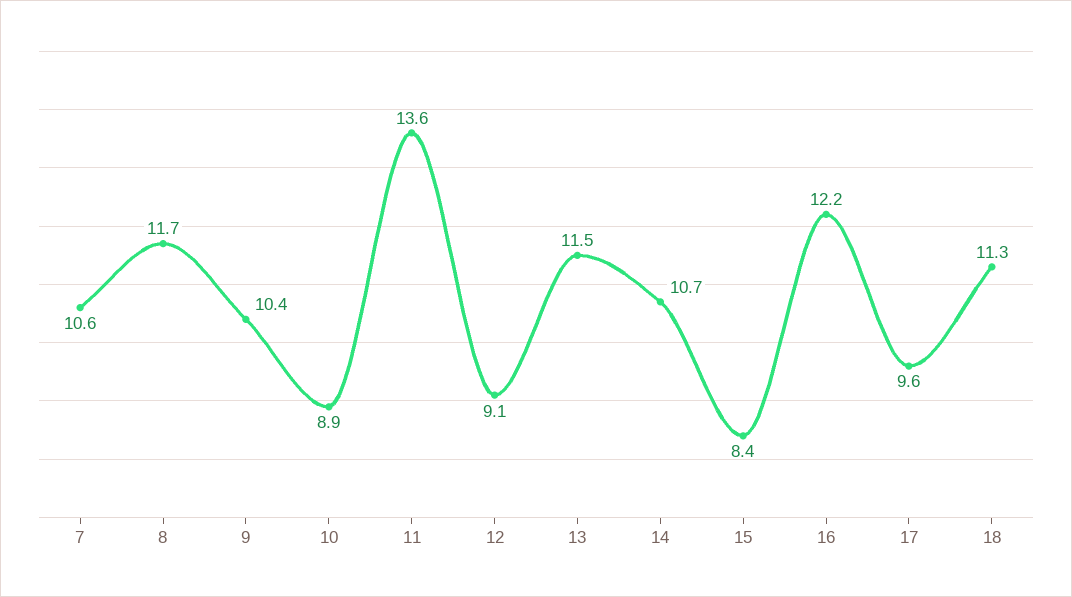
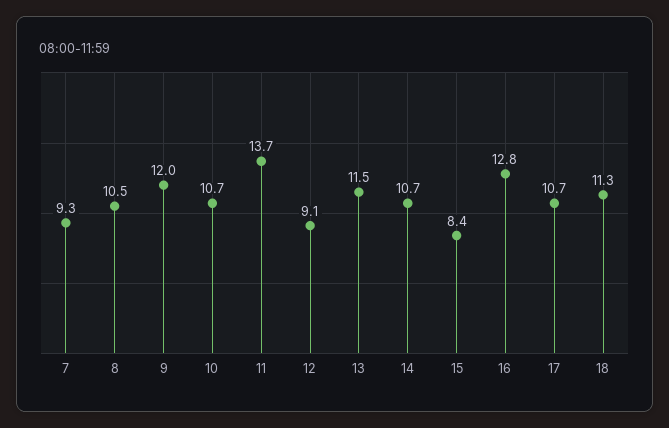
7: 10.6 -> 9.3
8: 11.7 -> 10.5
9: 10.4 -> 12
10: 8.9 -> 10.7
11: 13.6 -> 13.7
16: 12.2 -> 12.8
17: 9.6 -> 10.7

